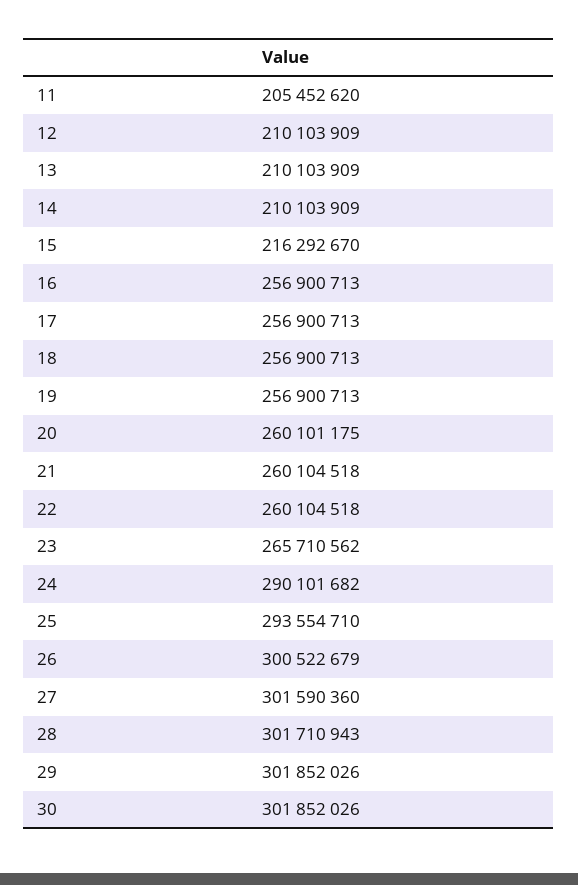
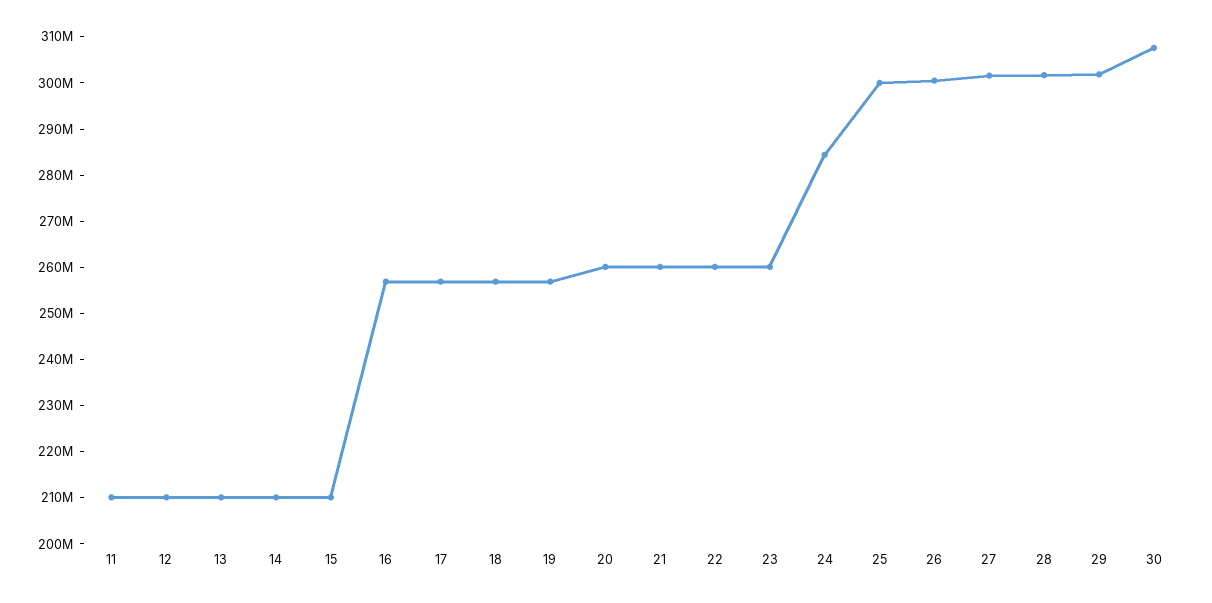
11: 205452620 -> 210000000
15: 216292670 -> 210000000
23: 265710562 -> 260000000
24: 290101682 -> 284000000
25: 293554710 -> 300000000
30: 301852026 -> 308000000

